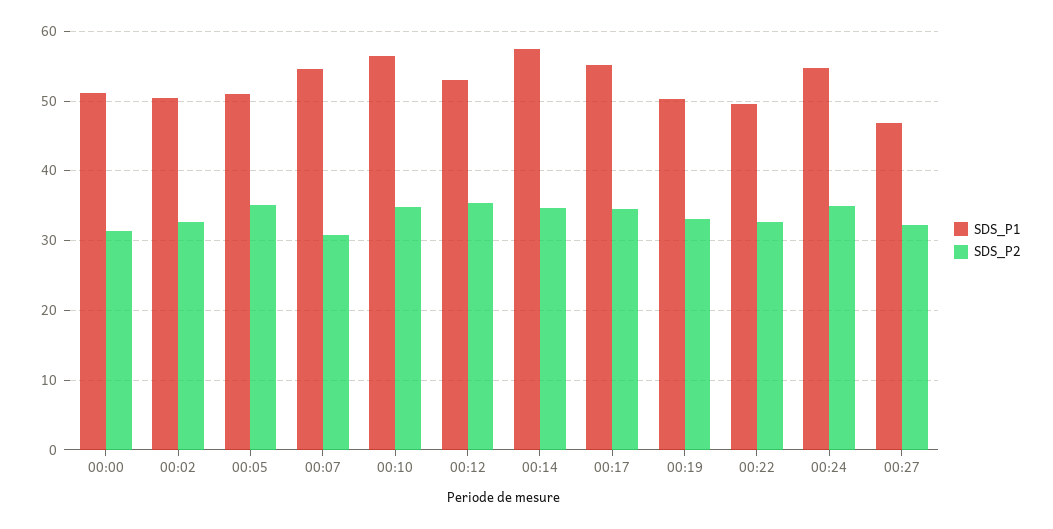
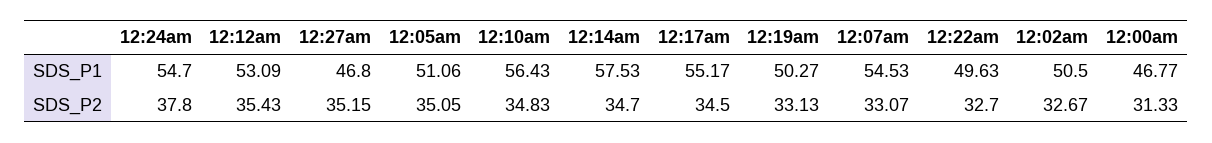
SDS_P1, 00:00: 51 -> 46.77
SDS_P2, 00:07: 31 -> 33.07
SDS_P2, 00:24: 35 -> 37.8
SDS_P2, 00:27: 32 -> 35.15

